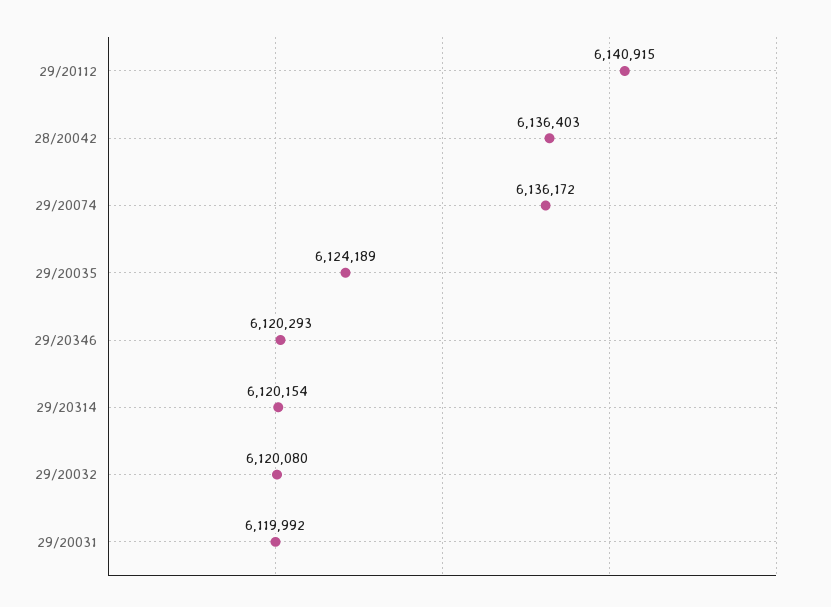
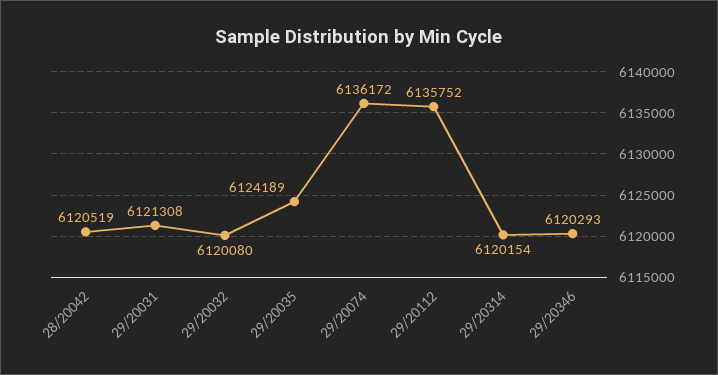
29/20112: 6140915 -> 6135752
28/20042: 6136403 -> 6120519
29/20031: 6119992 -> 6121308

